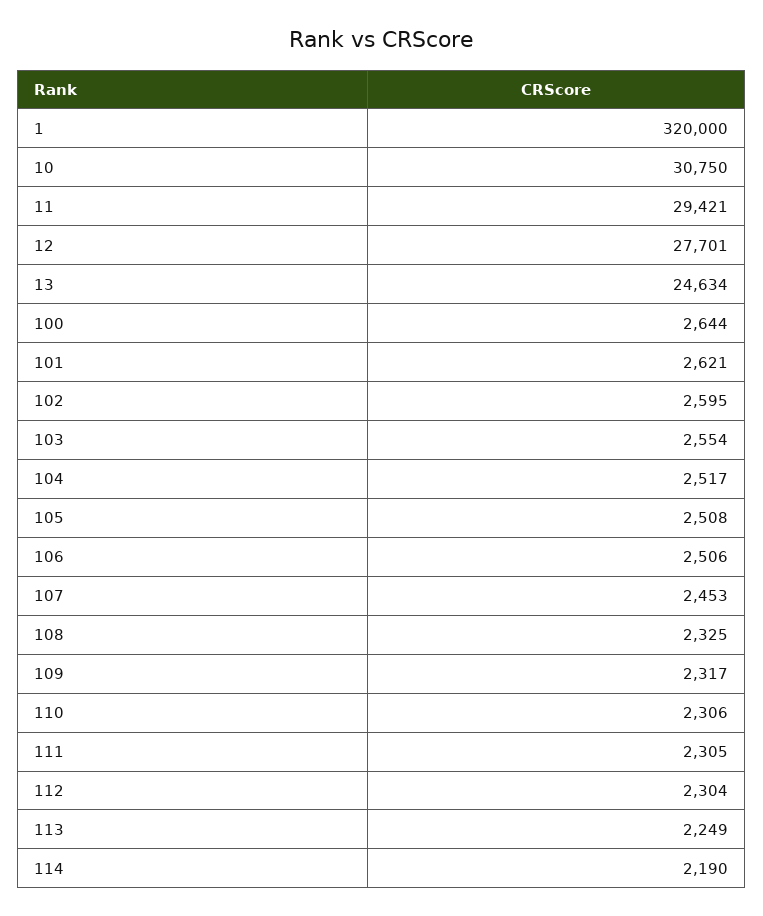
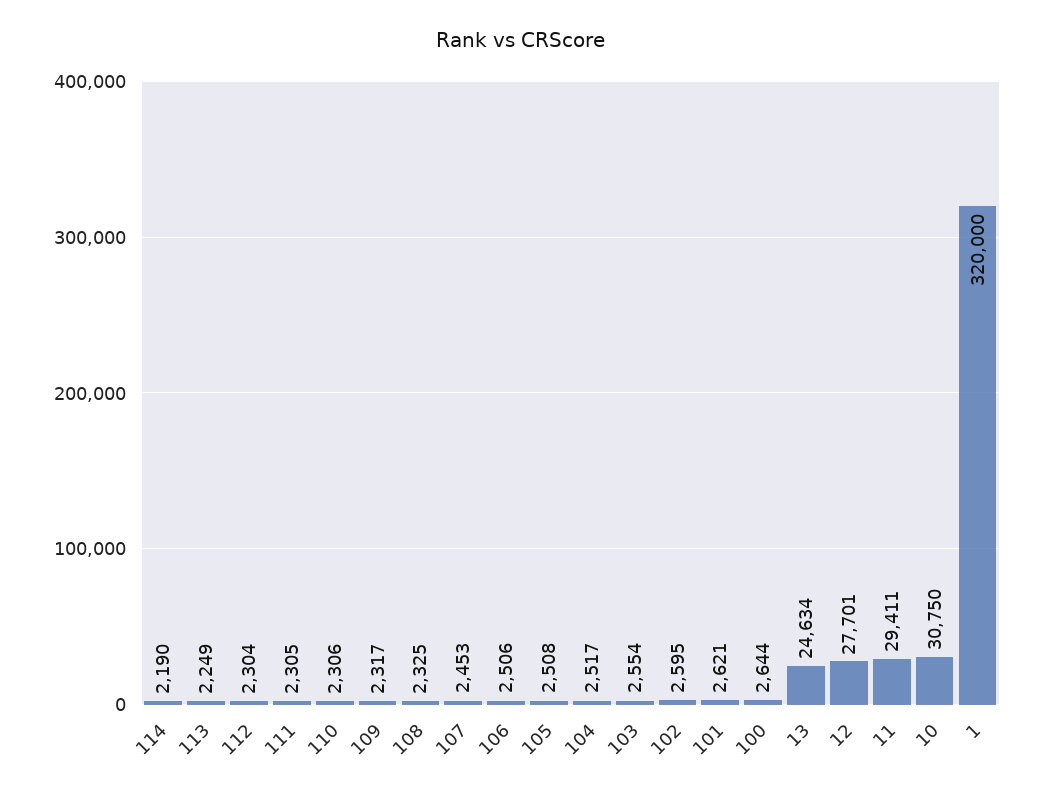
11: 29421 -> 29411

